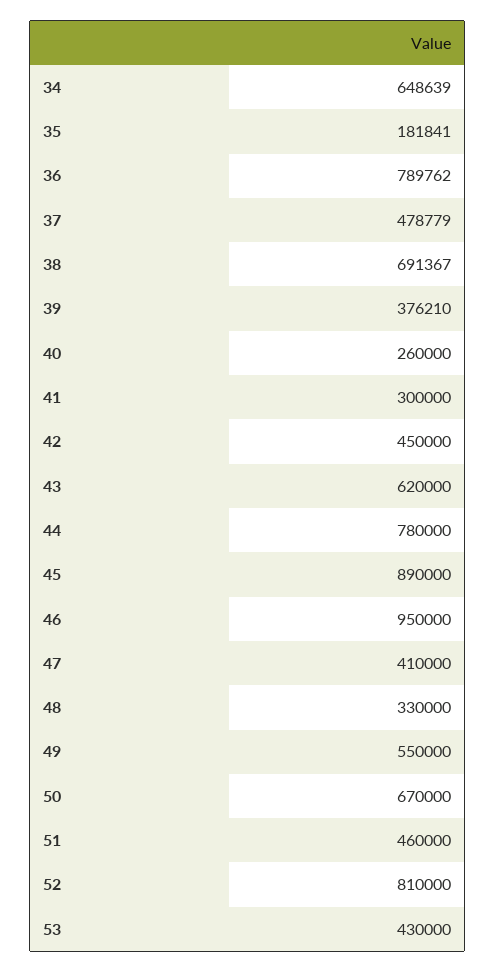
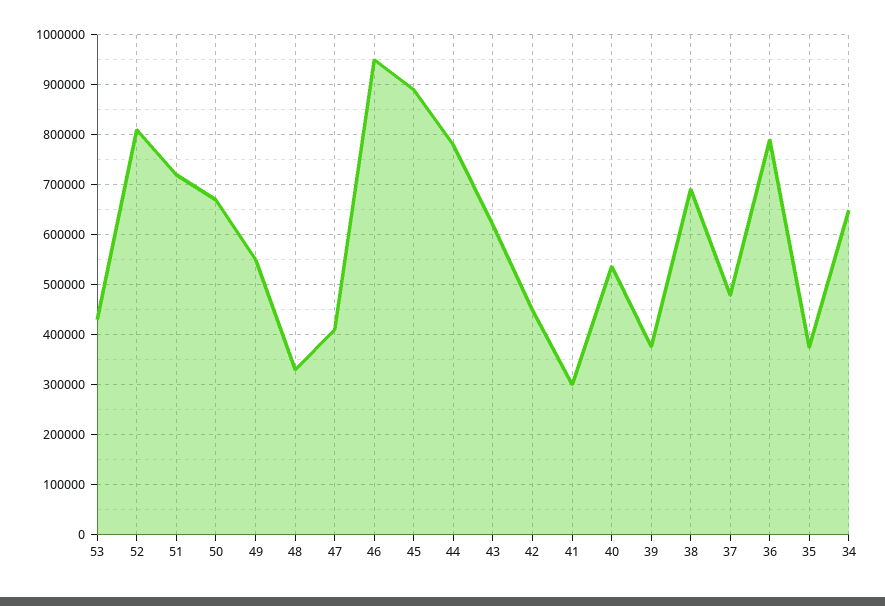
35: 181841 -> 380000
40: 260000 -> 540000
51: 460000 -> 720000

